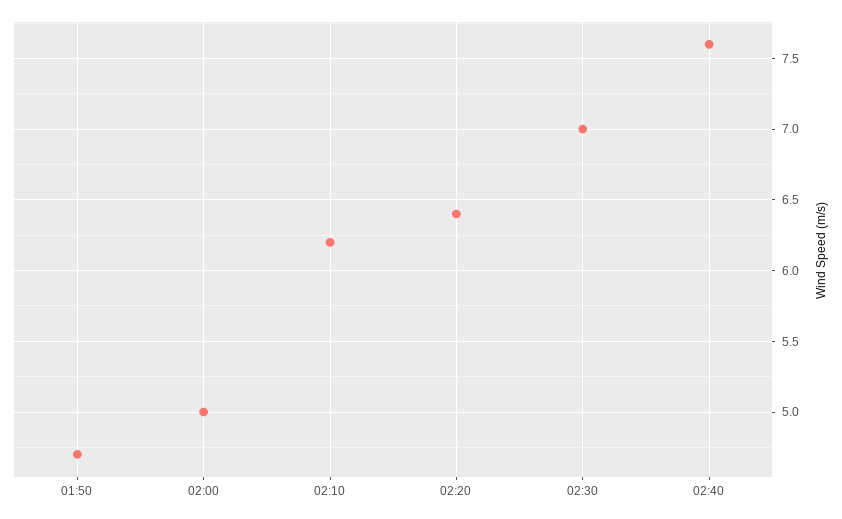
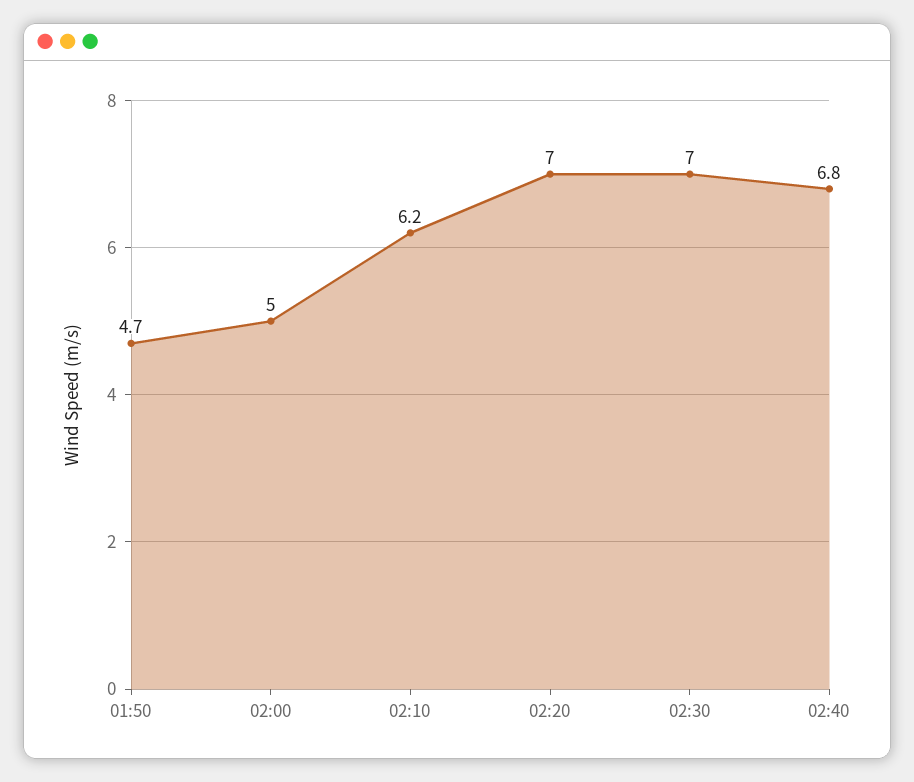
02:20: 6.4 -> 7
02:40: 7.6 -> 6.8

